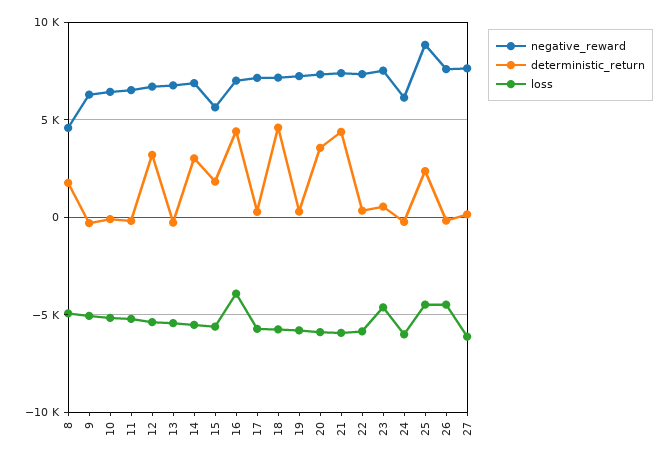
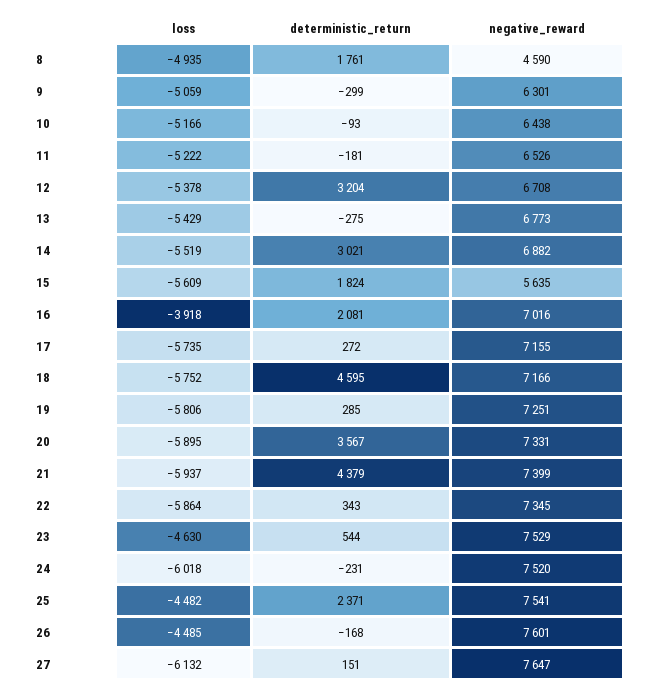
deterministic_return, 16: 4500 -> 2081
negative_reward, 24: 6000 -> 7520
negative_reward, 25: 9000 -> 7541

